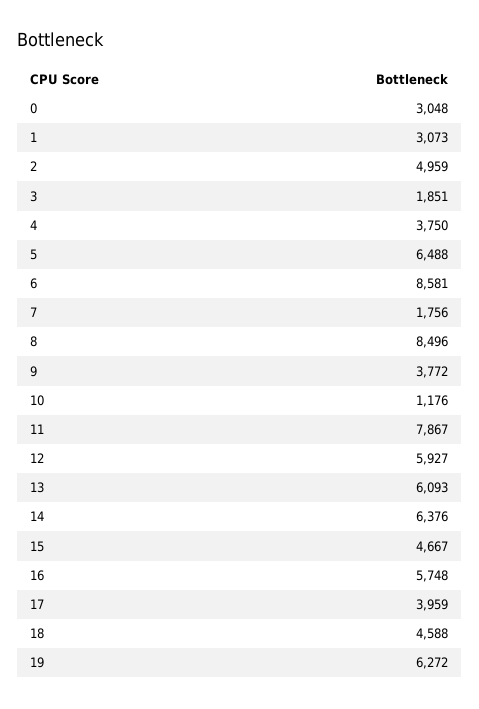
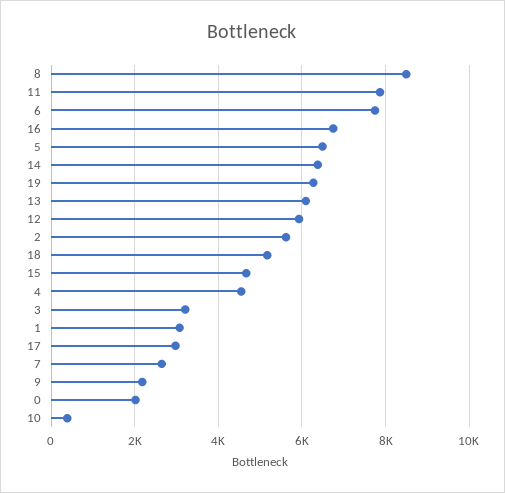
0: 3048 -> 2000
2: 4959 -> 5600
3: 1851 -> 3200
4: 3750 -> 4600
6: 8581 -> 7800
7: 1756 -> 2600
9: 3772 -> 2200
10: 1176 -> 400
16: 5748 -> 6800
17: 3959 -> 3000
18: 4588 -> 5200

